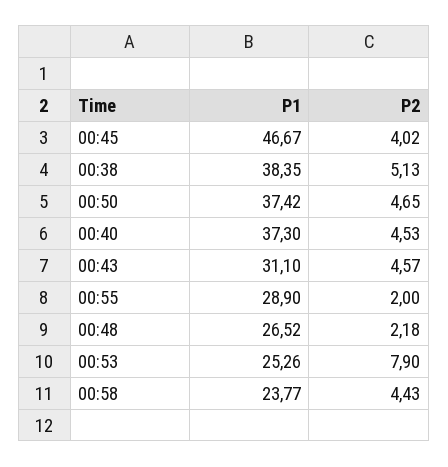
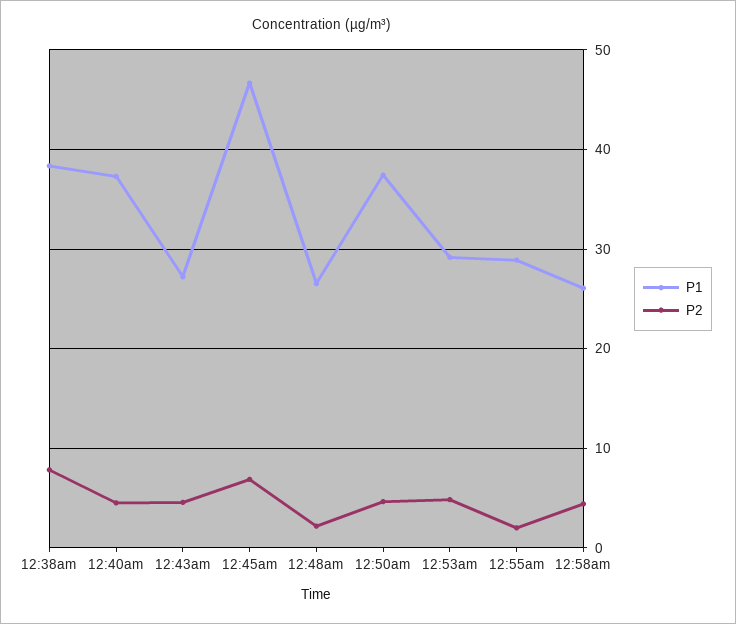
P2, 00:45: 4.02 -> 7
P2, 00:38: 5.13 -> 8
P1, 00:43: 31.1 -> 27
P1, 00:53: 25.26 -> 29
P2, 00:53: 7.9 -> 5
P1, 00:58: 23.77 -> 26

